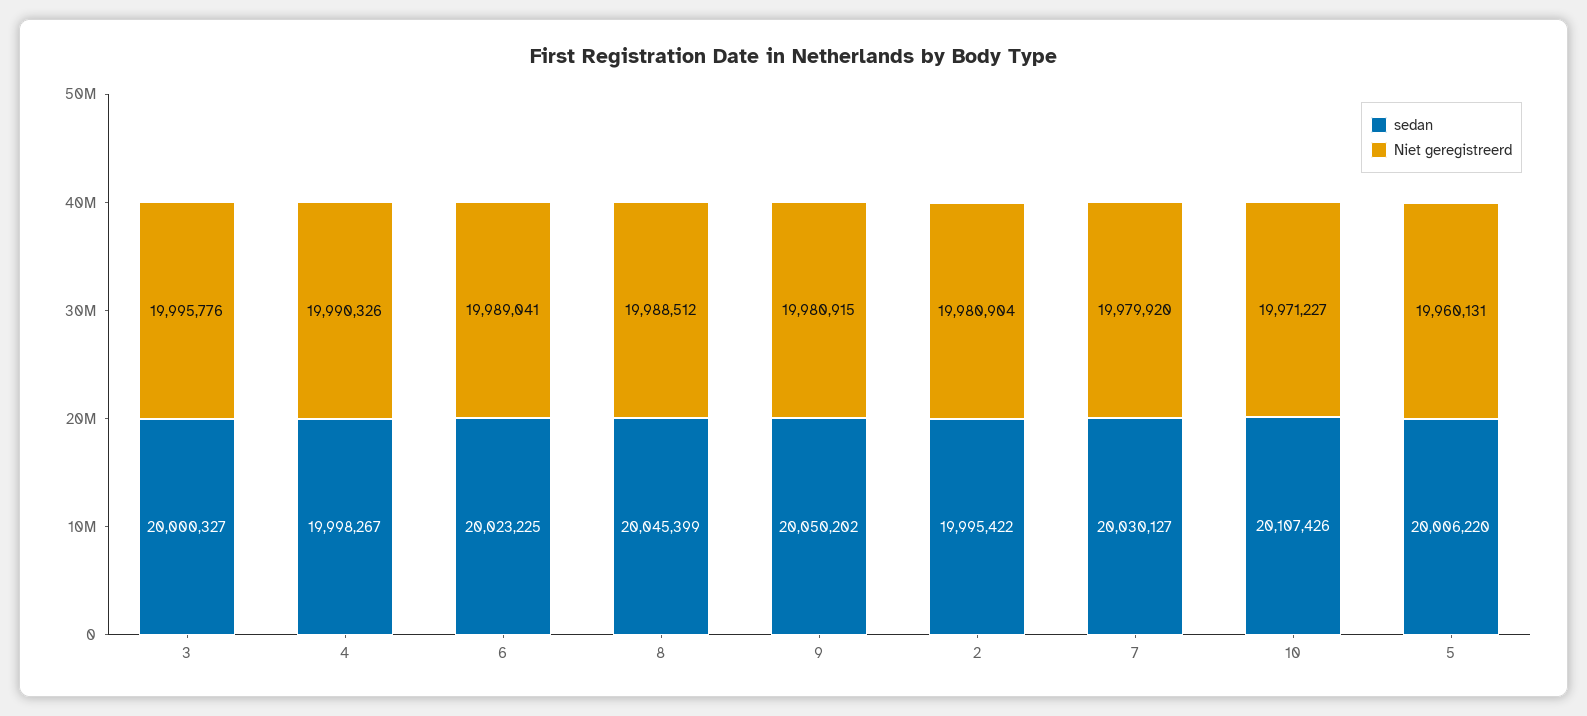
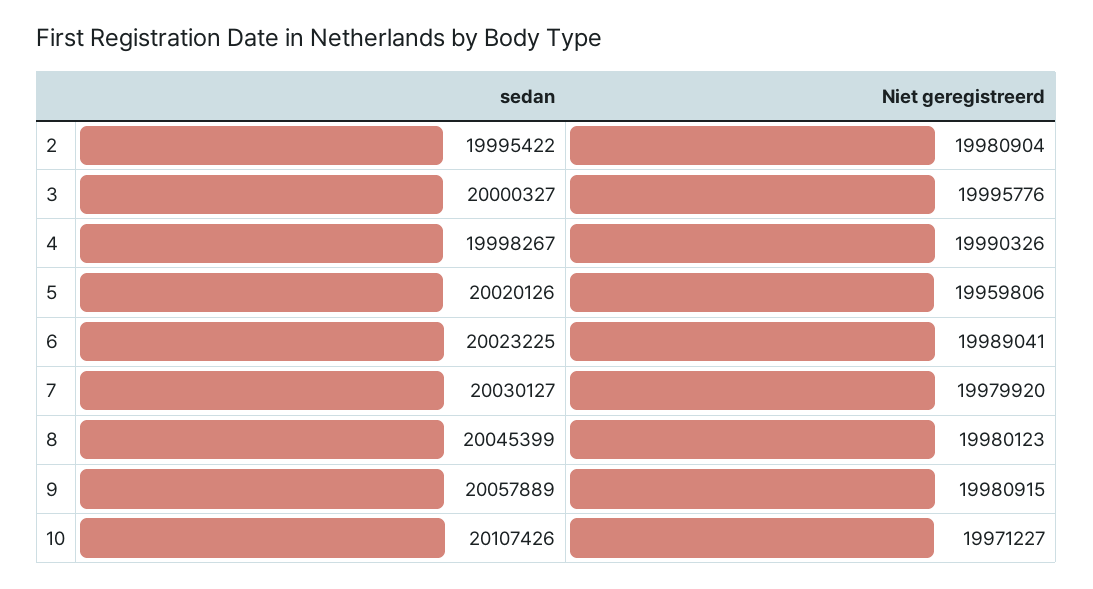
Niet geregistreerd, 8: 19988512 -> 19980123
sedan, 9: 20050202 -> 20057889
sedan, 5: 20006220 -> 20020126
Niet geregistreerd, 5: 19960131 -> 19959806

